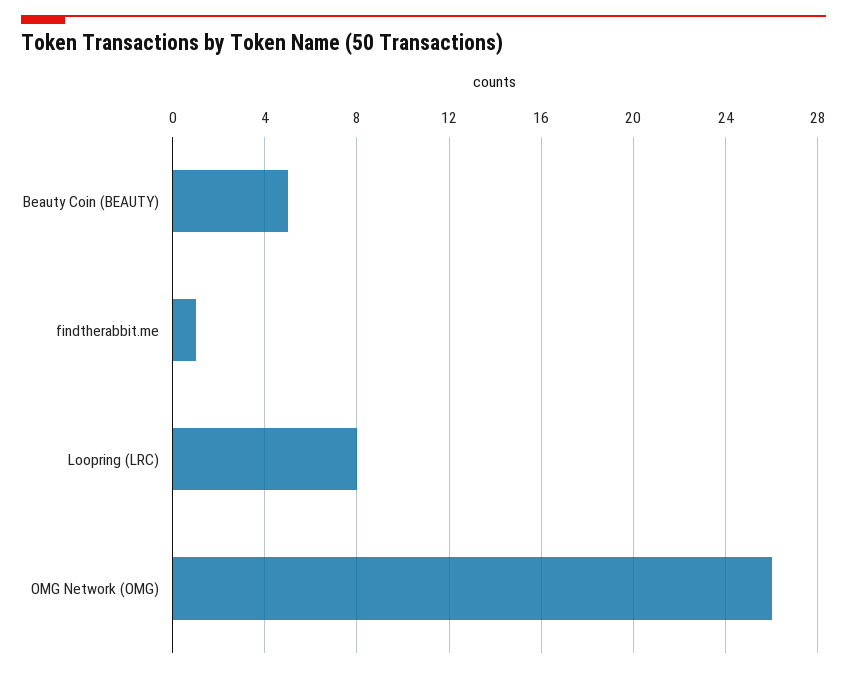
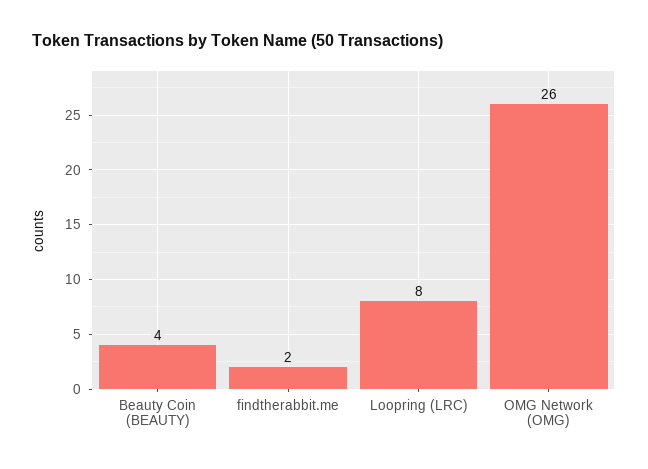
Beauty Coin (BEAUTY): 5 -> 4
findtherabbit.me: 1 -> 2

